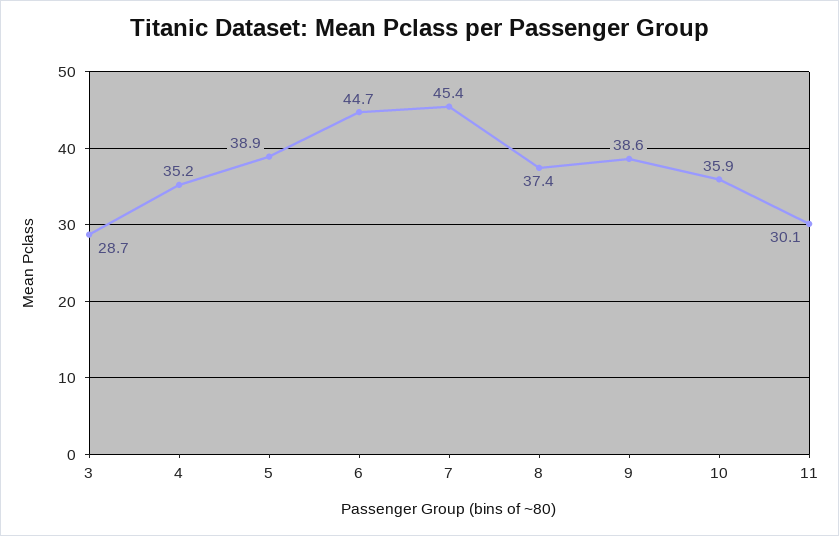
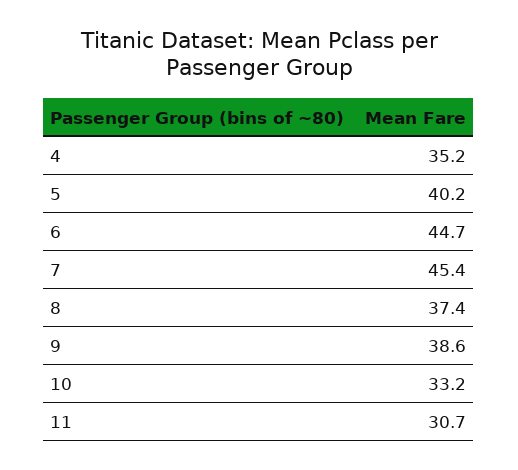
3: 28.7 -> none
5: 38.9 -> 40.2
10: 35.9 -> 33.2
11: 30.1 -> 30.7

